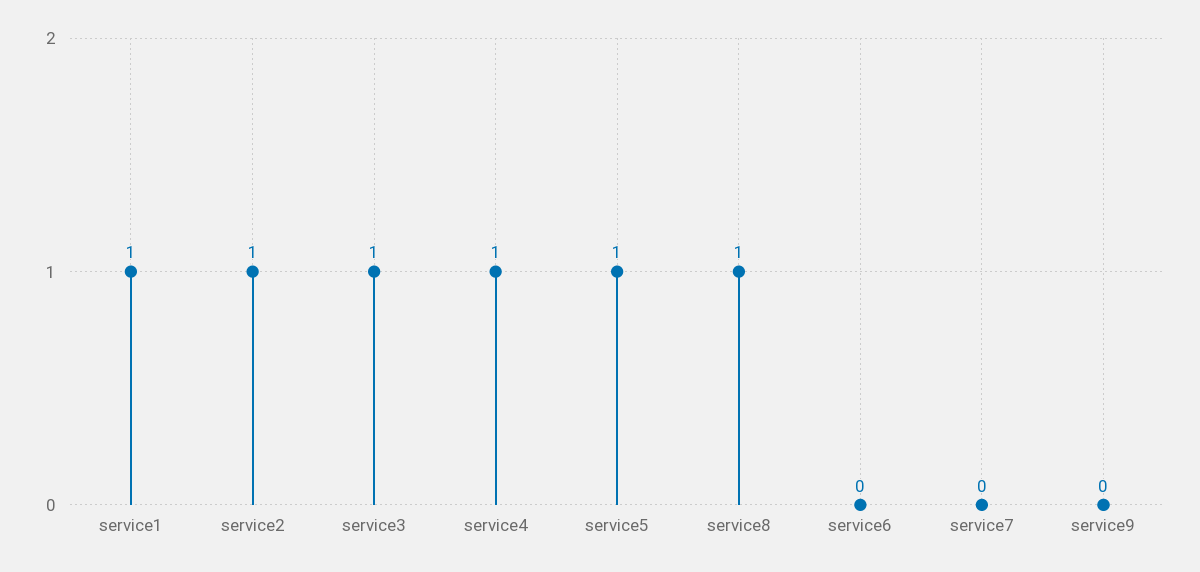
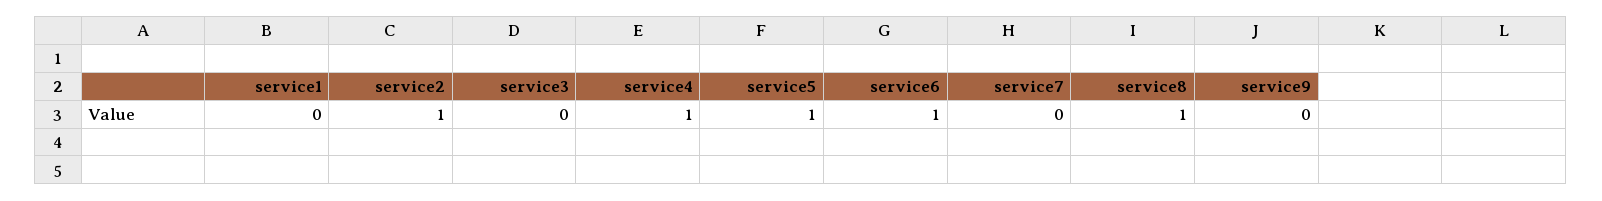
service1: 1 -> 0
service3: 1 -> 0
service6: 0 -> 1

